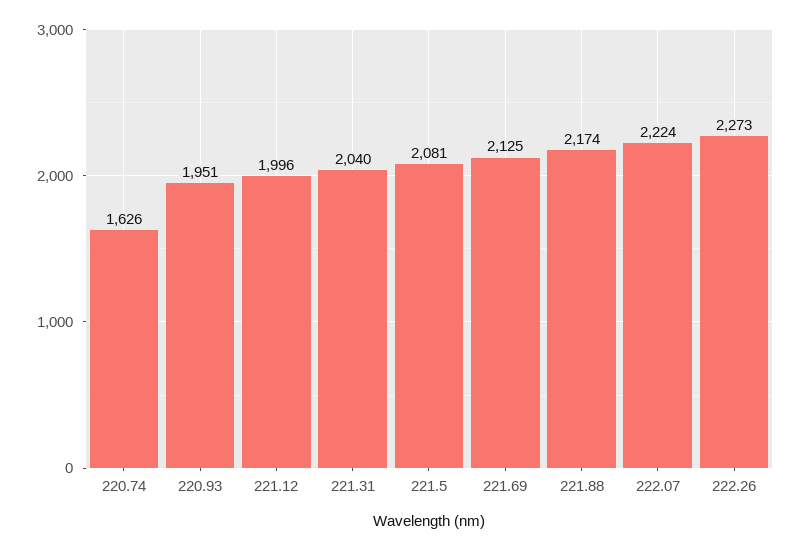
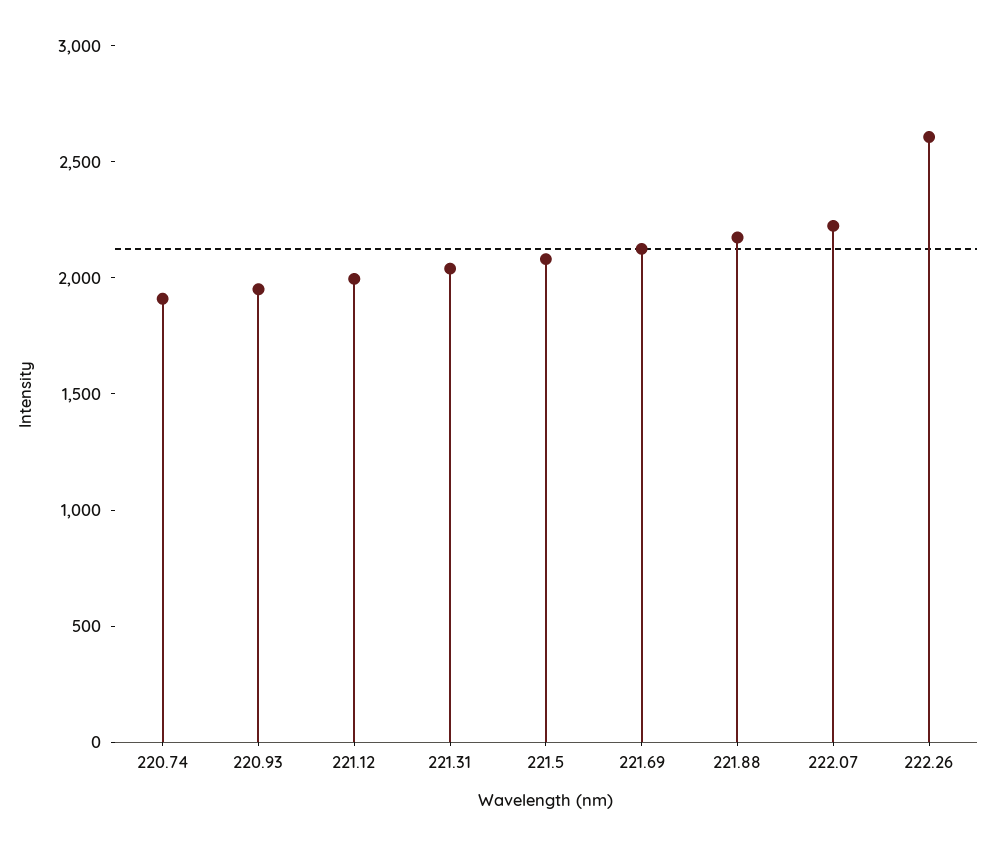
220.74: 1626 -> 1900
222.26: 2273 -> 2600

